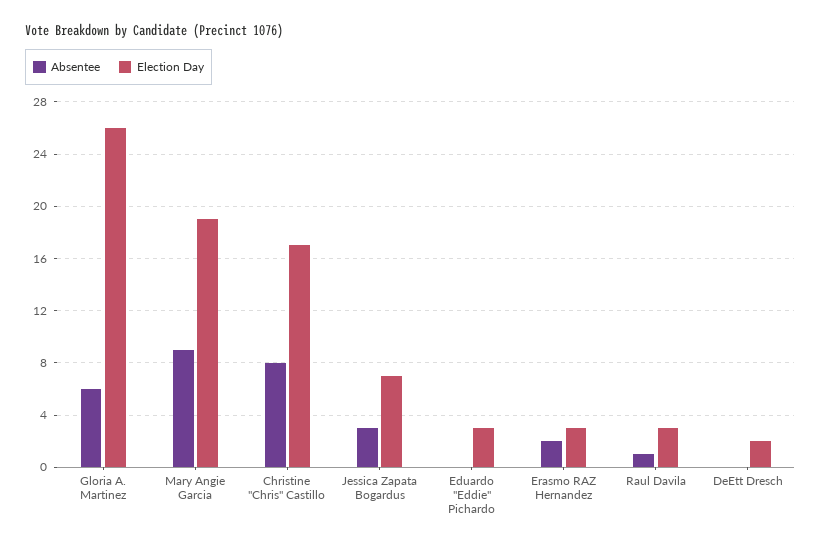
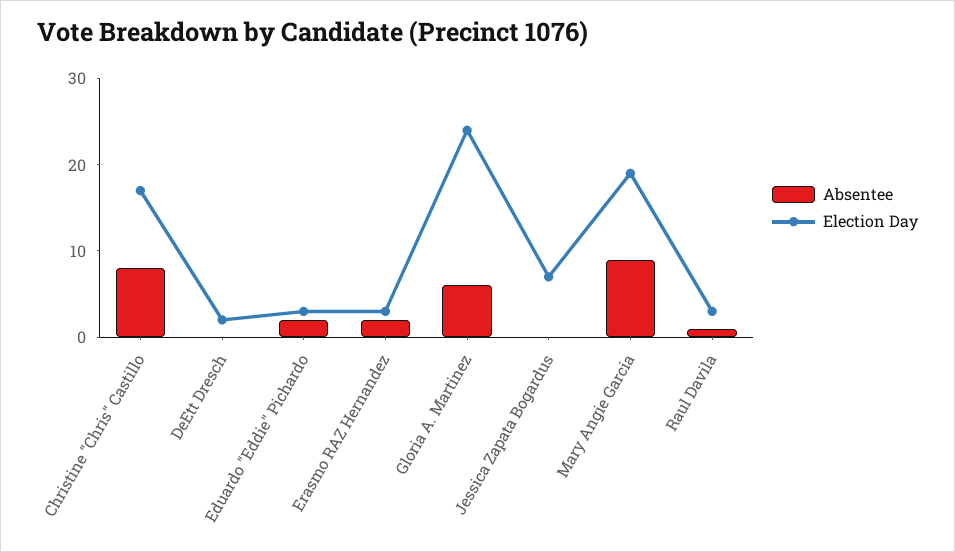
Election Day, Gloria A. Martinez: 26 -> 24
Absentee, Jessica Zapata Bogardus: 3 -> 0
Absentee, Eduardo "Eddie" Pichardo: 0 -> 2

